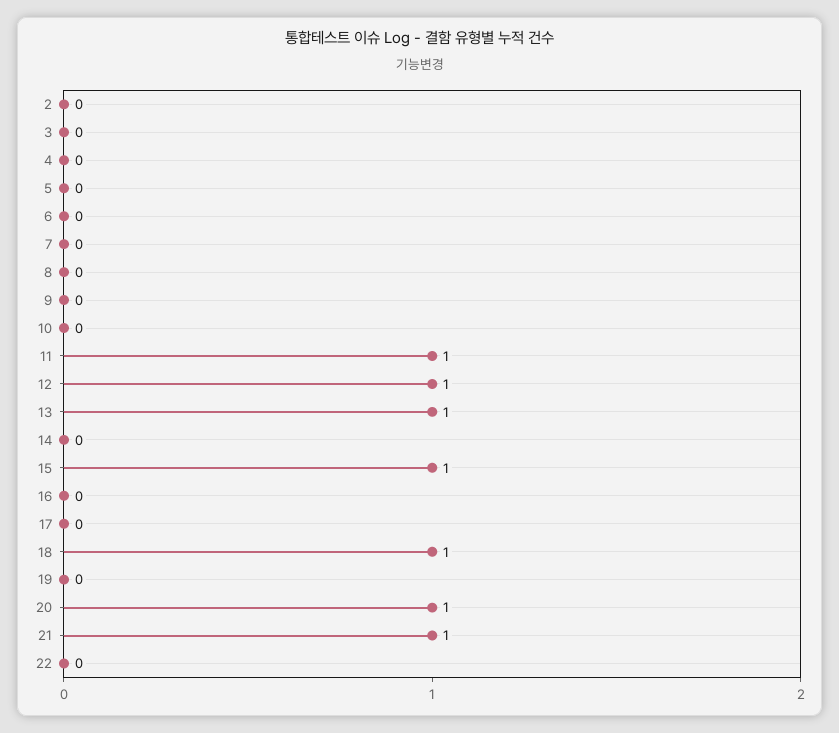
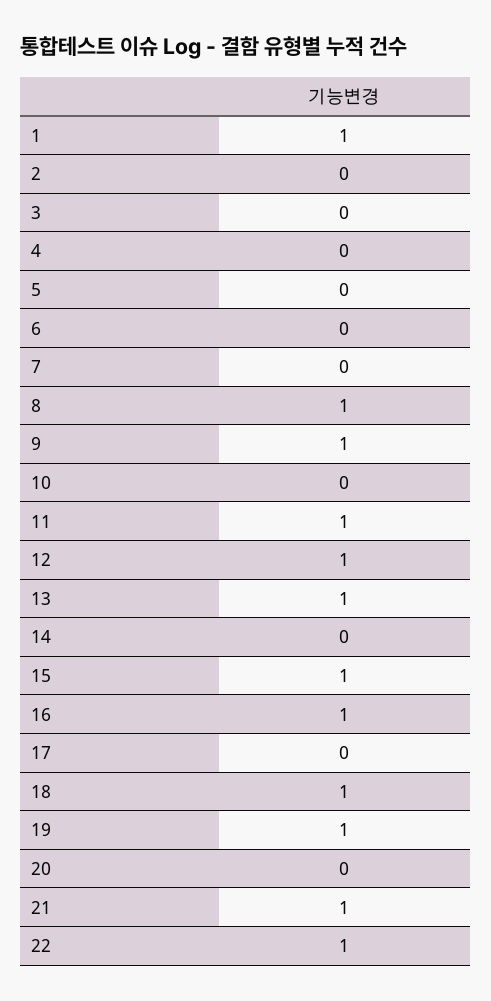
8: 0 -> 1
9: 0 -> 1
16: 0 -> 1
19: 0 -> 1
20: 1 -> 0
22: 0 -> 1
1: none -> 1

